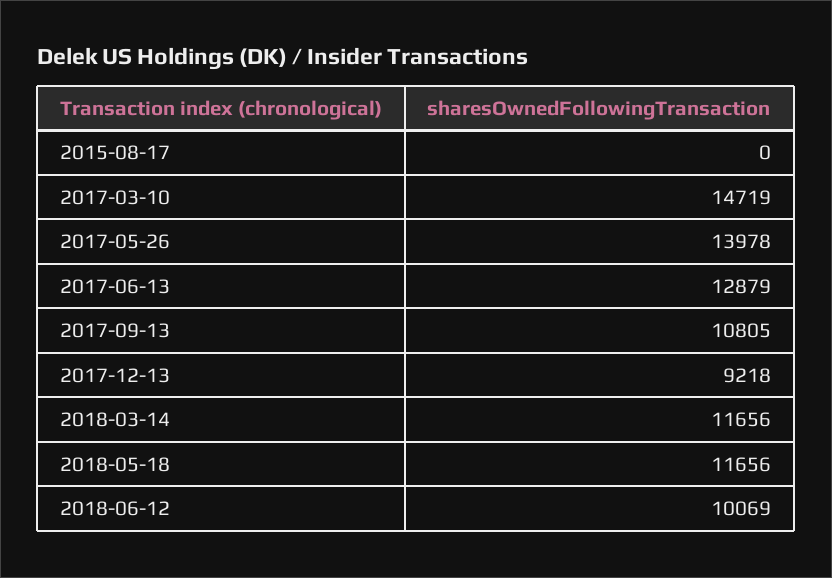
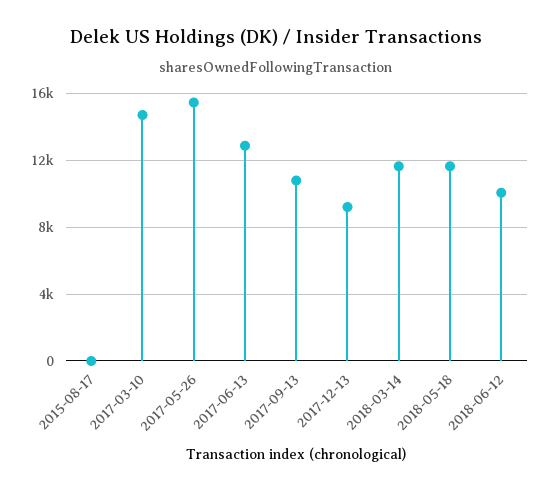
2017-05-26: 13978 -> 15500

